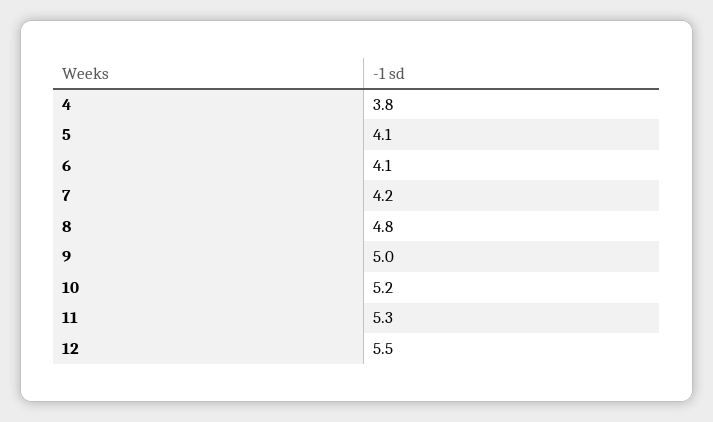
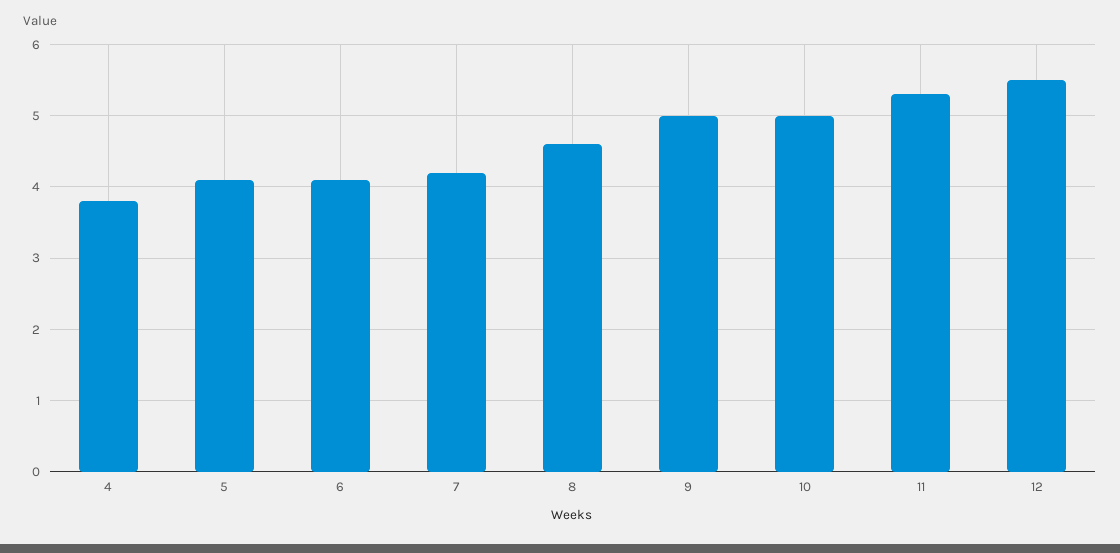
8: 4.8 -> 4.6
10: 5.2 -> 5

